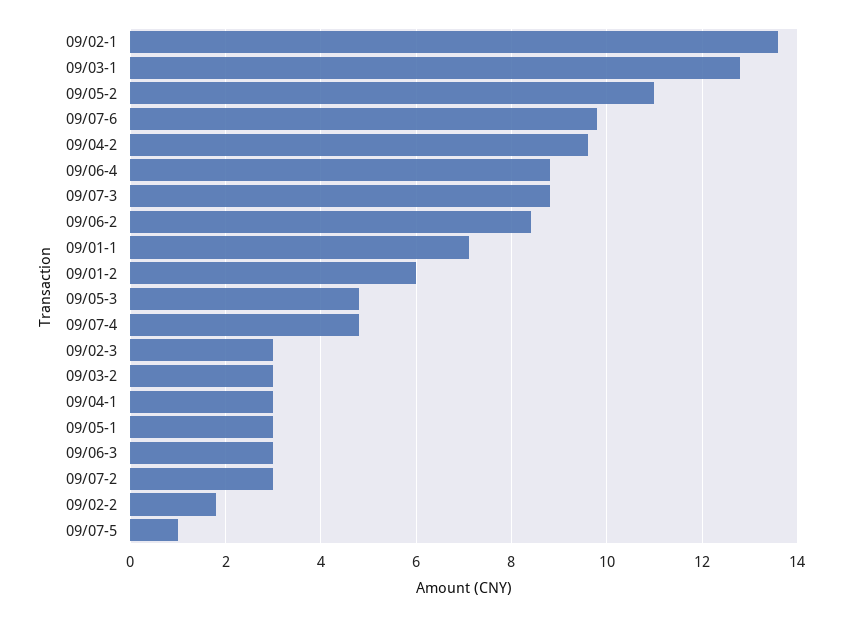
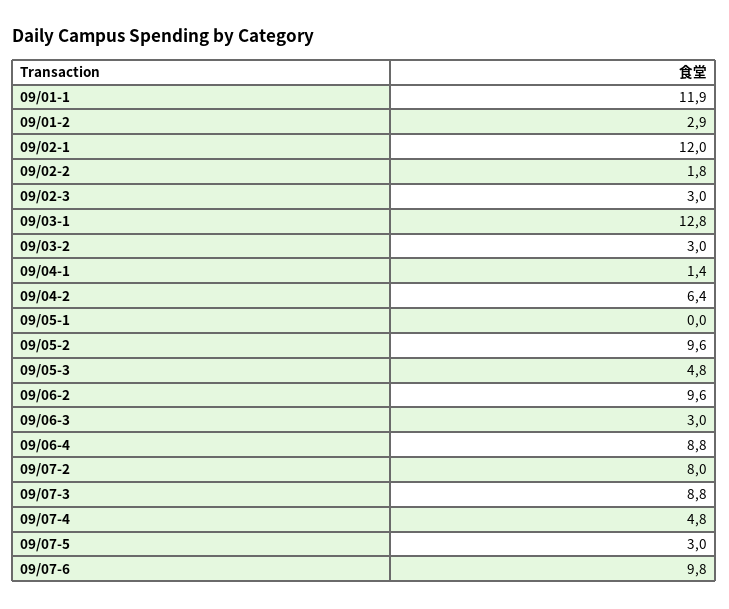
09/02-1: 13.5 -> 12
09/05-2: 11 -> 9.6
09/04-2: 9.5 -> 6.4
09/06-2: 8.5 -> 9.6
09/01-1: 7 -> 11.9
09/01-2: 6 -> 2.9
09/04-1: 3 -> 1.4
09/05-1: 3 -> 0
09/07-2: 3 -> 8
09/07-5: 1 -> 3

